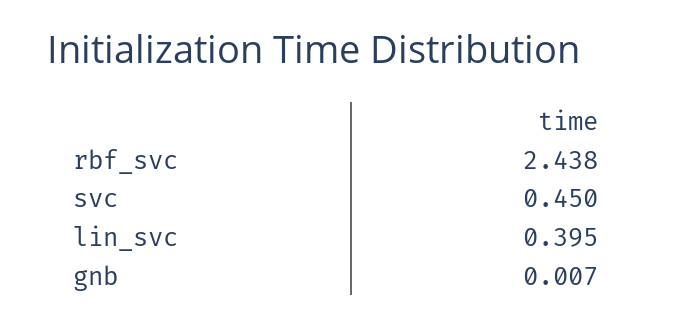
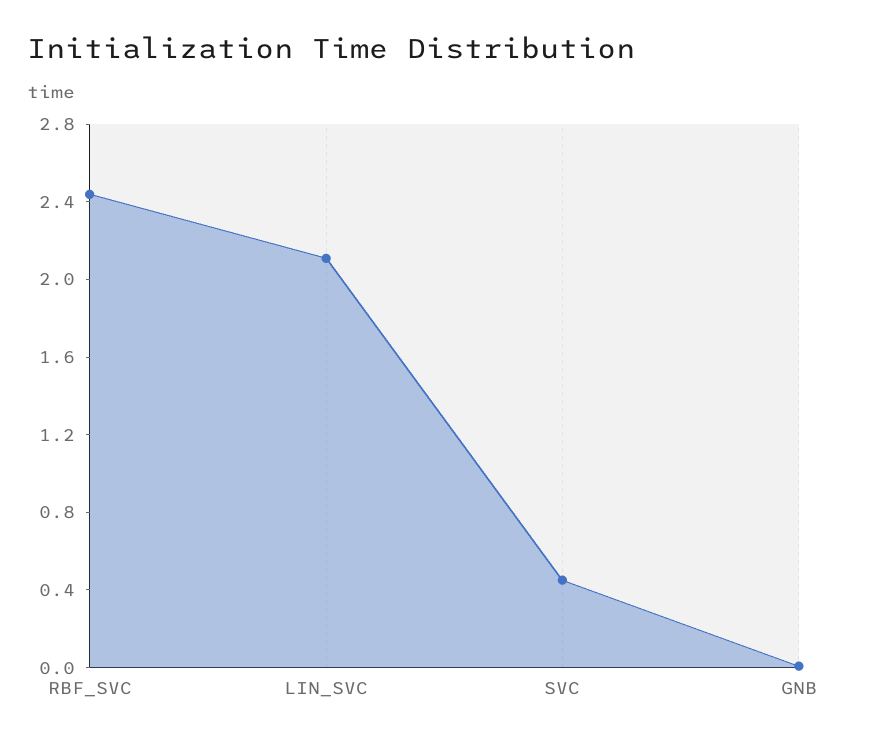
lin_svc: 0.395 -> 2.1

